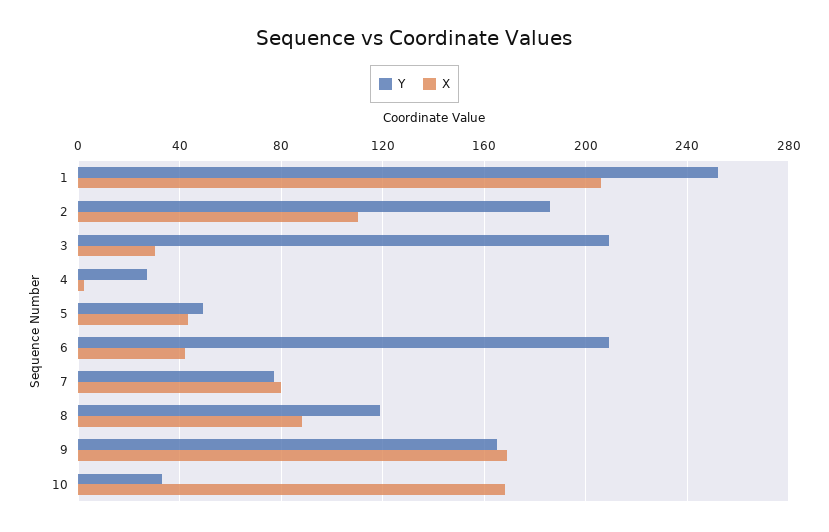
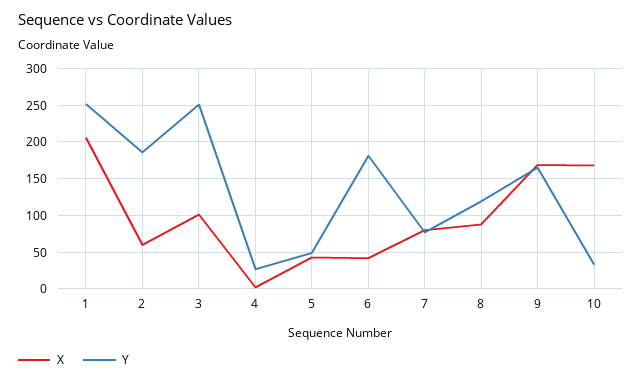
X, 2: 110 -> 60
Y, 3: 210 -> 250
X, 3: 30 -> 100
Y, 6: 210 -> 180

